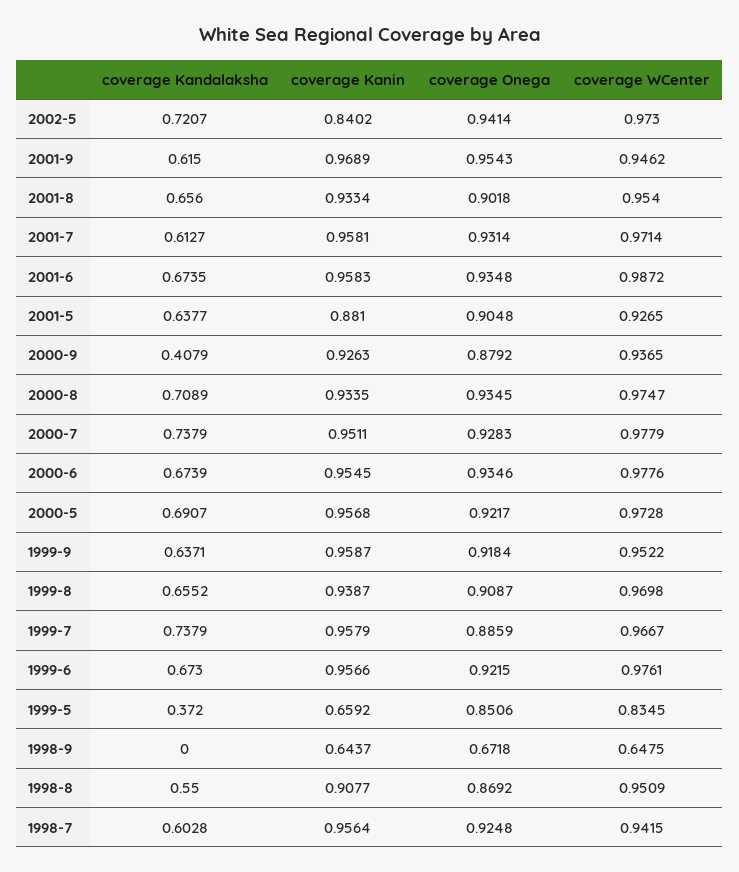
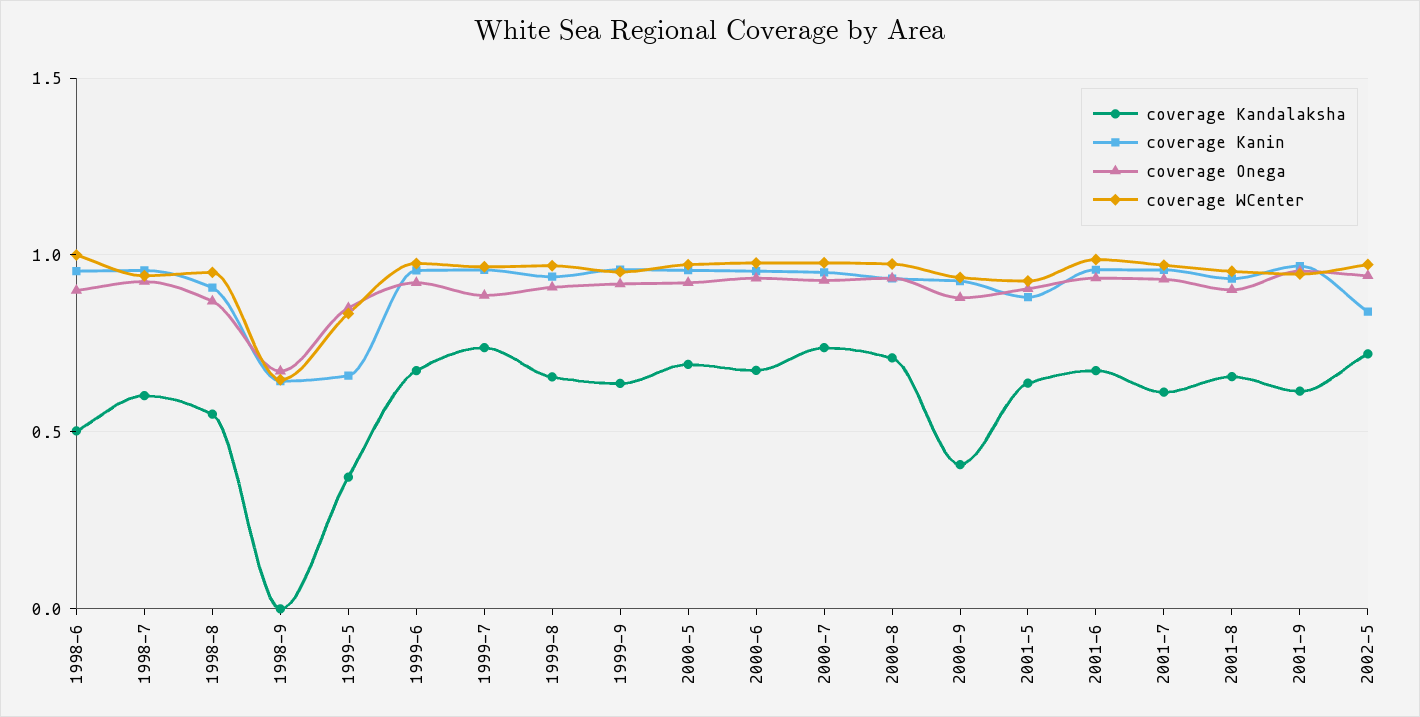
coverage Kandalaksha, 1998-6: none -> 0.5
coverage Kanin, 1998-6: none -> 0.95
coverage Onega, 1998-6: none -> 0.9
coverage WCenter, 1998-6: none -> 1

